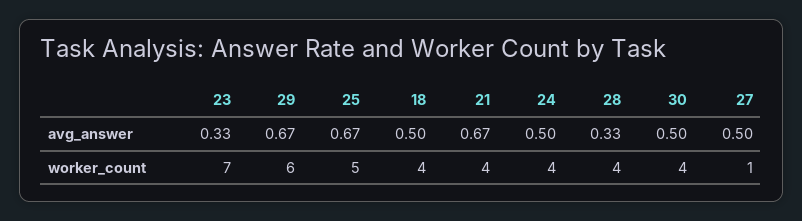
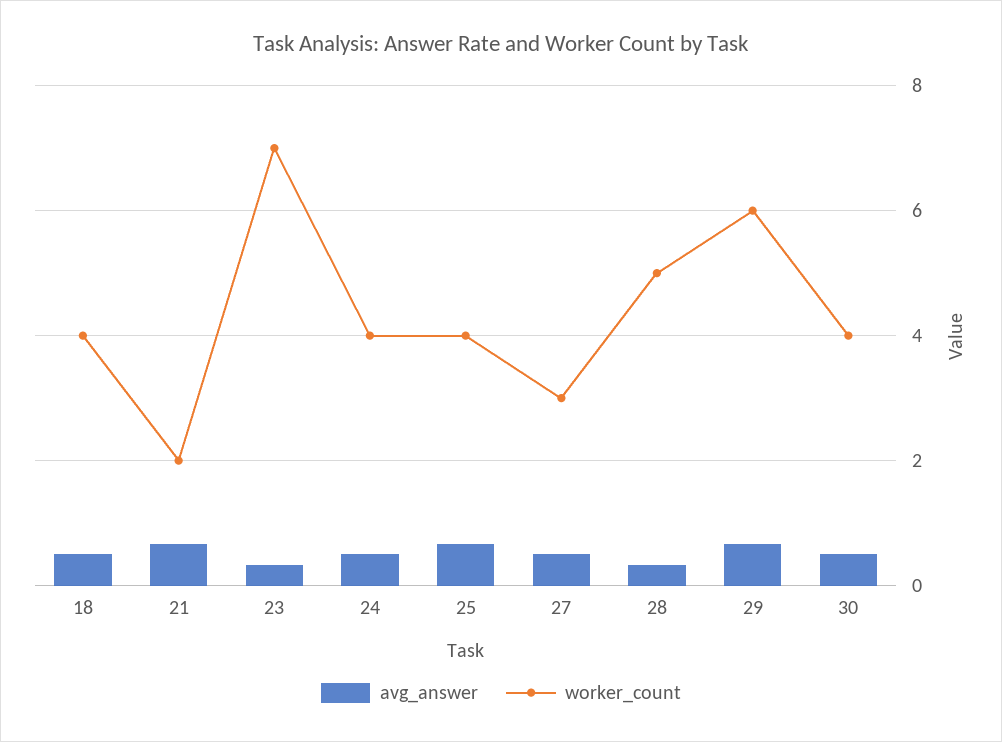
worker_count, 25: 5 -> 4
worker_count, 21: 4 -> 2
worker_count, 28: 4 -> 5
worker_count, 27: 1 -> 3

